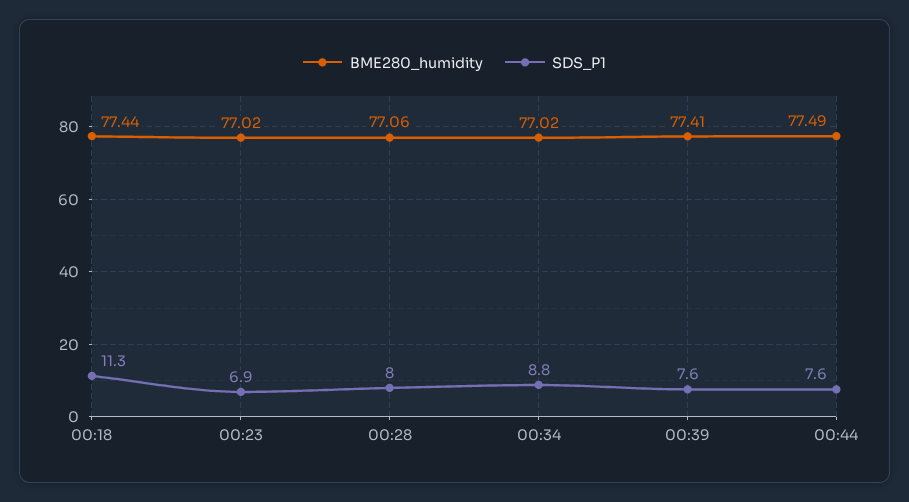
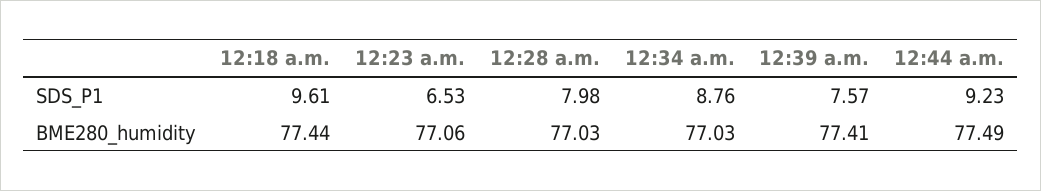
SDS_P1, 00:18: 11.3 -> 9.61
BME280_humidity, 00:23: 77.02 -> 77.06
SDS_P1, 00:23: 6.9 -> 6.53
BME280_humidity, 00:28: 77.06 -> 77.03
BME280_humidity, 00:34: 77.02 -> 77.03
SDS_P1, 00:44: 7.6 -> 9.23

